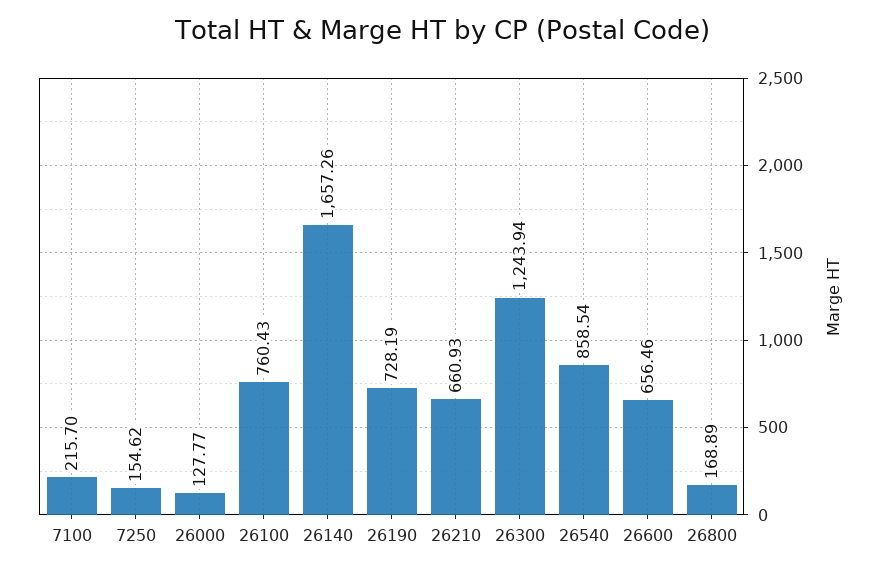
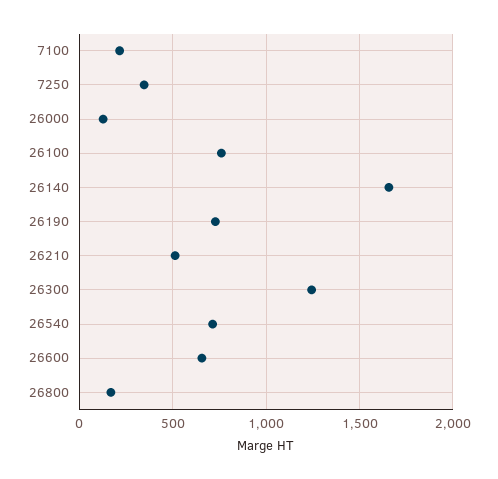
7250: 154.62 -> 350
26210: 660.93 -> 500
26540: 858.54 -> 700

